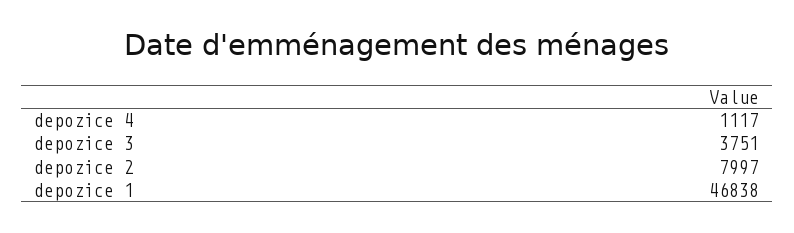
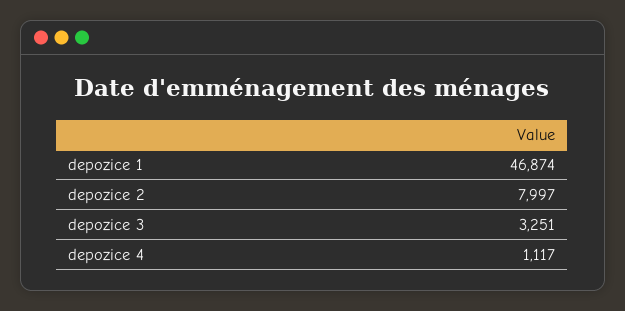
depozice 3: 3751 -> 3251
depozice 1: 46838 -> 46874

